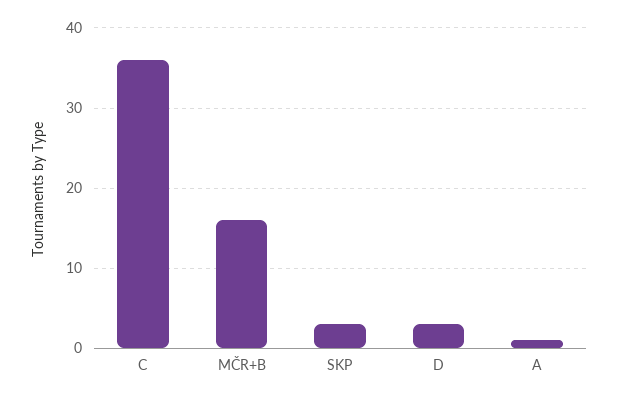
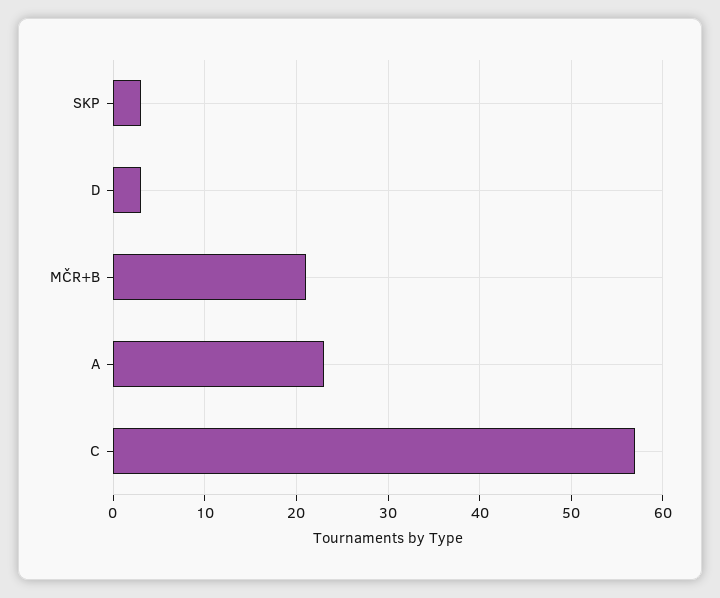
C: 36 -> 57
MČR+B: 16 -> 21
A: 1 -> 23

